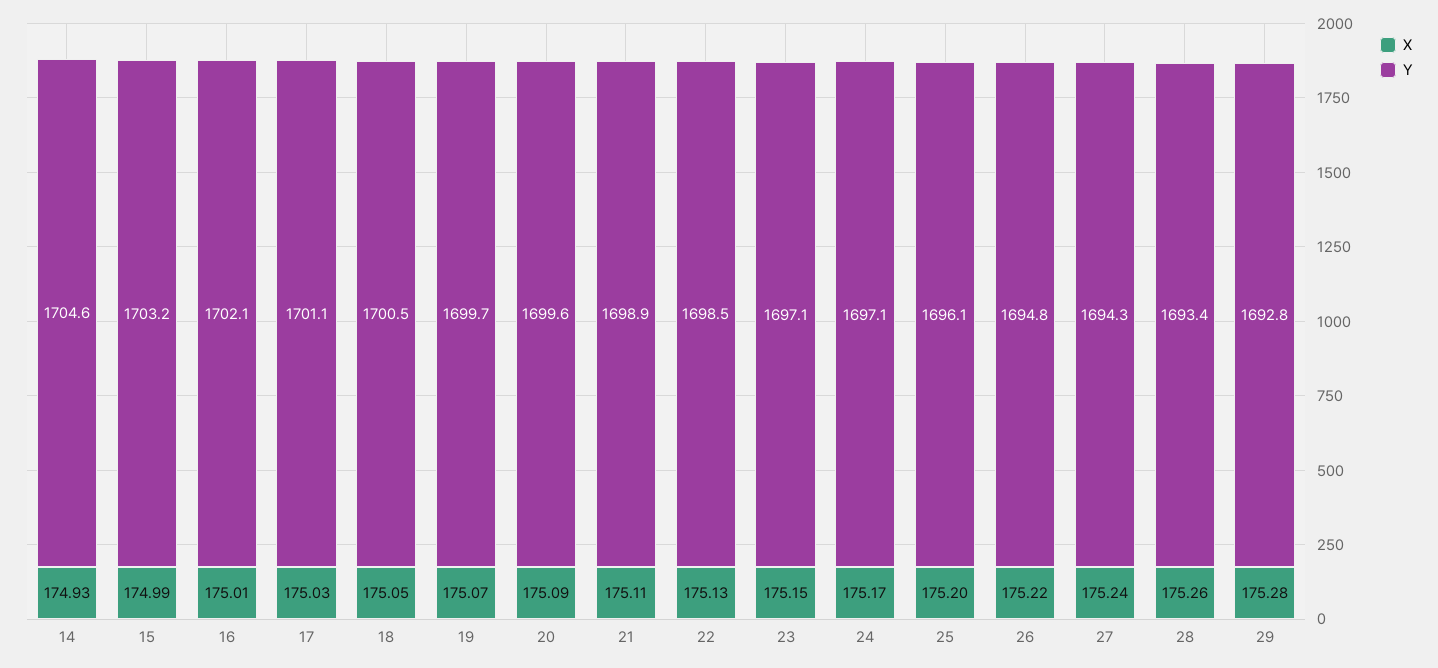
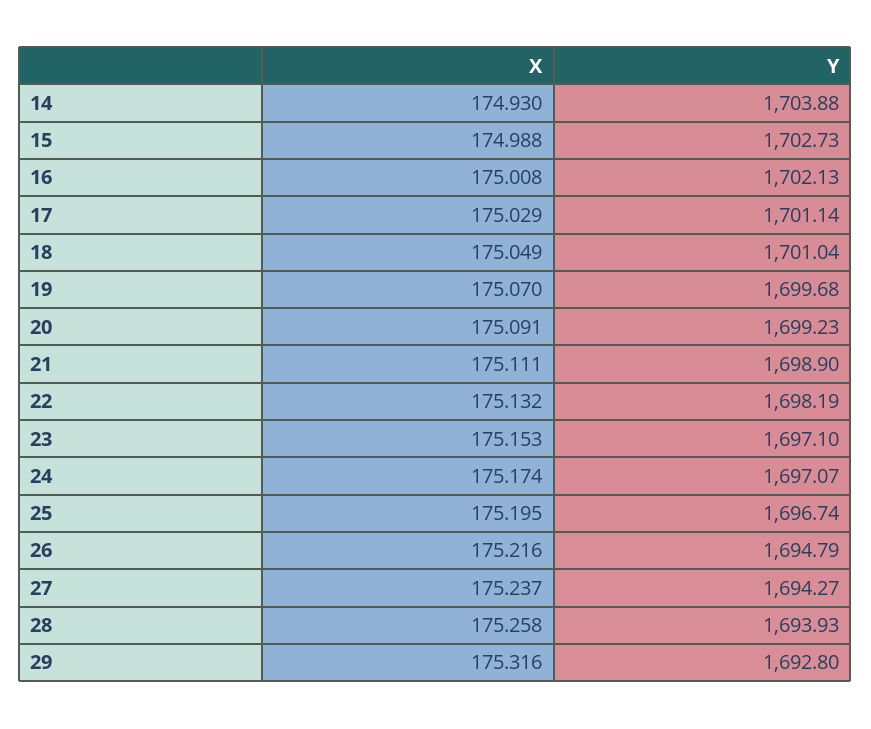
Y, 14: 1704.6 -> 1703.88
Y, 15: 1703.2 -> 1702.73
Y, 18: 1700.5 -> 1701.04
Y, 20: 1699.6 -> 1699.23
Y, 22: 1698.5 -> 1698.19
Y, 25: 1696.1 -> 1696.74
Y, 28: 1693.4 -> 1693.93
X, 29: 175.28 -> 175.316

